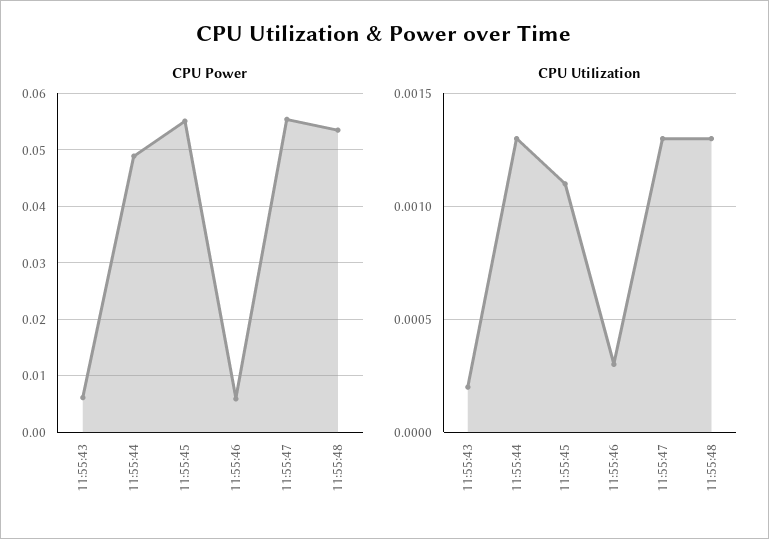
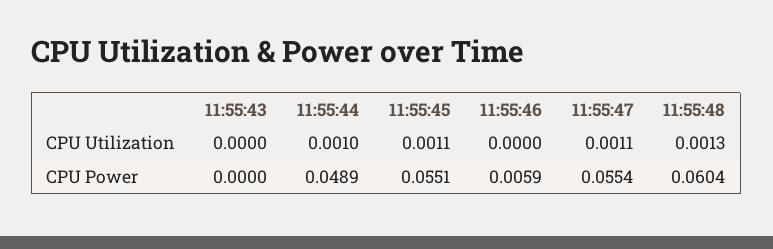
CPU Power, 11:55:43: 0.006 -> 0
CPU Power, 11:55:48: 0.054 -> 0.0604
CPU Utilization, 11:55:43: 0.0002 -> 0
CPU Utilization, 11:55:44: 0.0013 -> 0.001
CPU Utilization, 11:55:46: 0.0003 -> 0
CPU Utilization, 11:55:47: 0.0013 -> 0.0011

